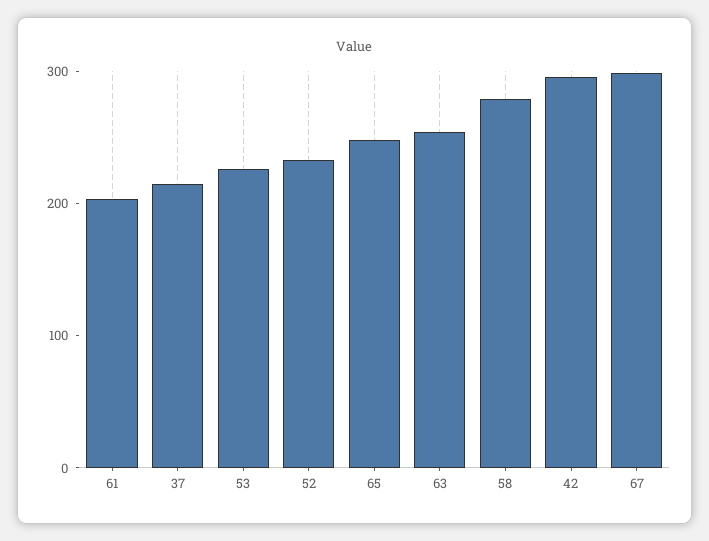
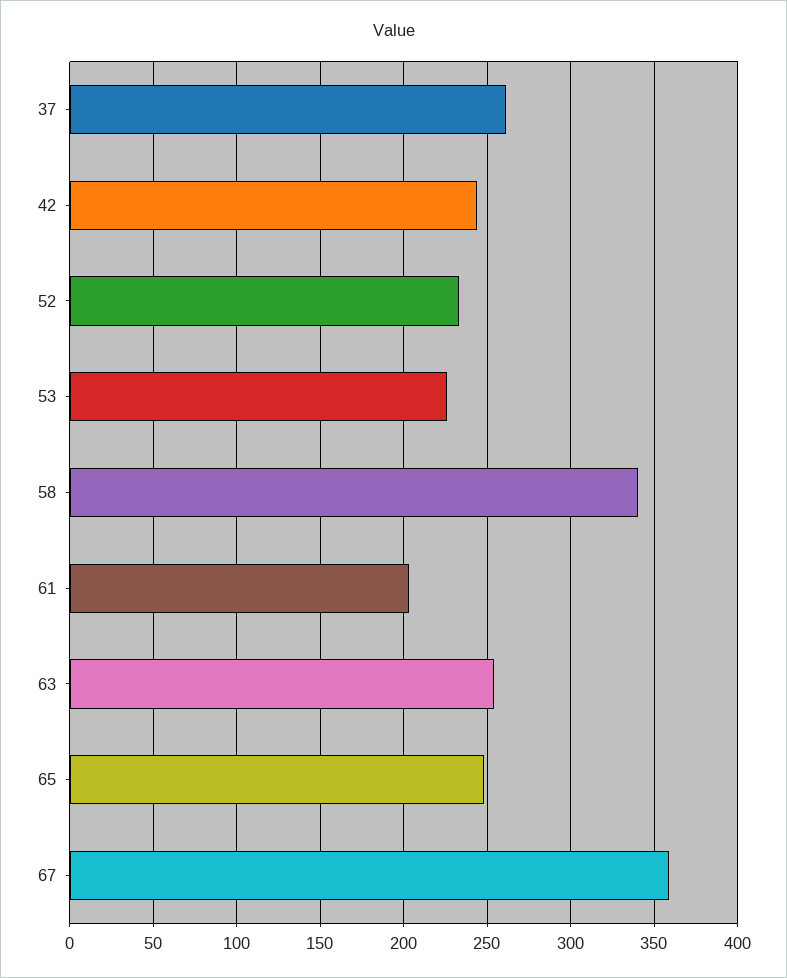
37: 220 -> 260
58: 280 -> 340
42: 300 -> 245
67: 300 -> 360

